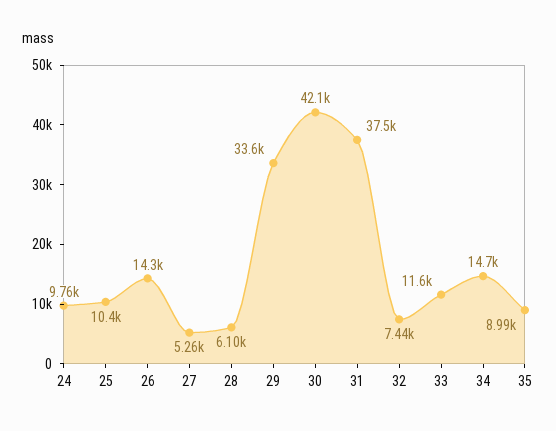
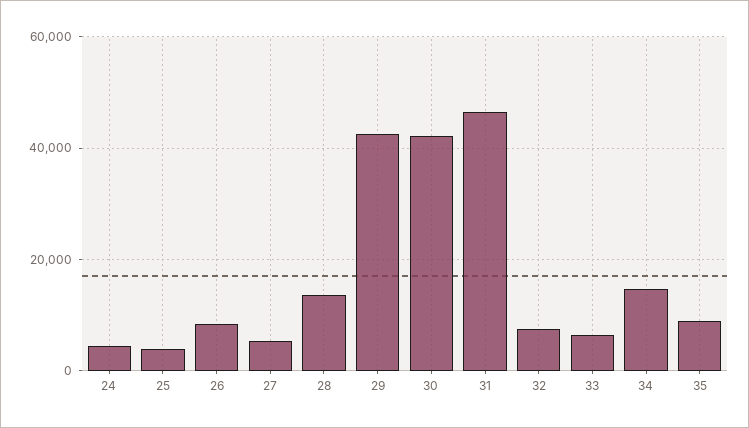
24: 9760 -> 4000
25: 10400 -> 4000
26: 14300 -> 8000
28: 6100 -> 14000
29: 33600 -> 42000
31: 37500 -> 46000
33: 11600 -> 6000

